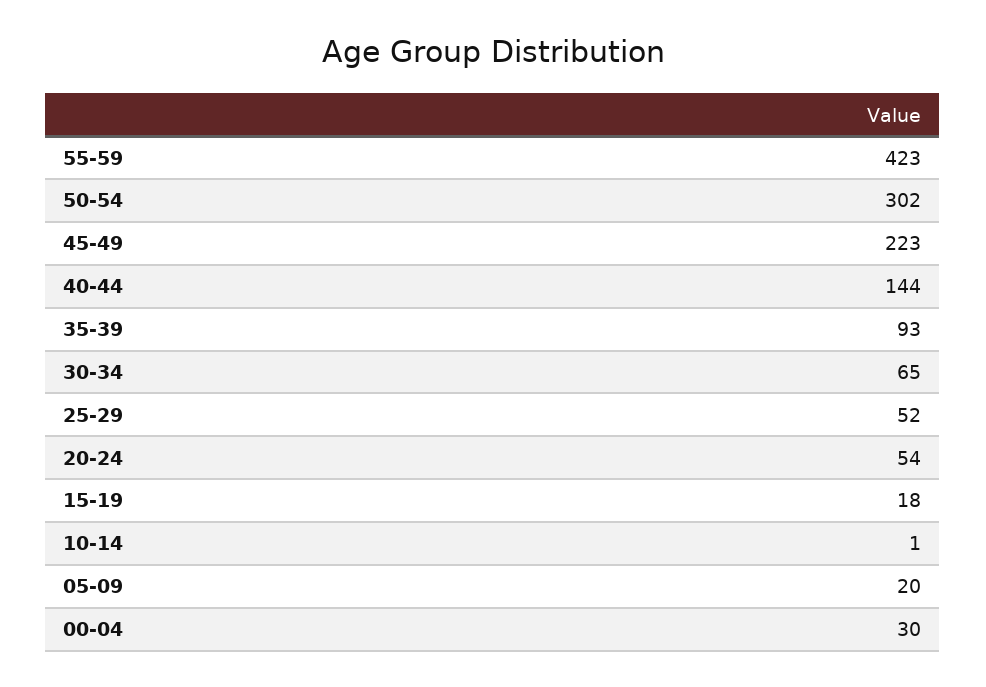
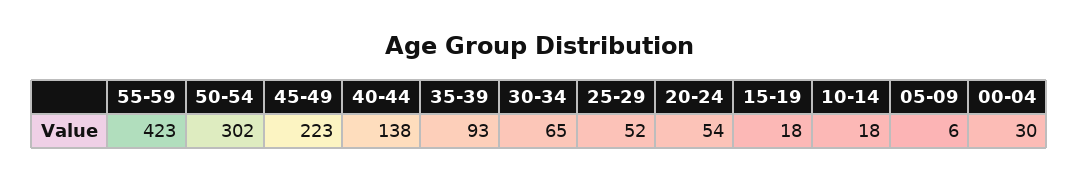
40-44: 144 -> 138
10-14: 1 -> 18
05-09: 20 -> 6

